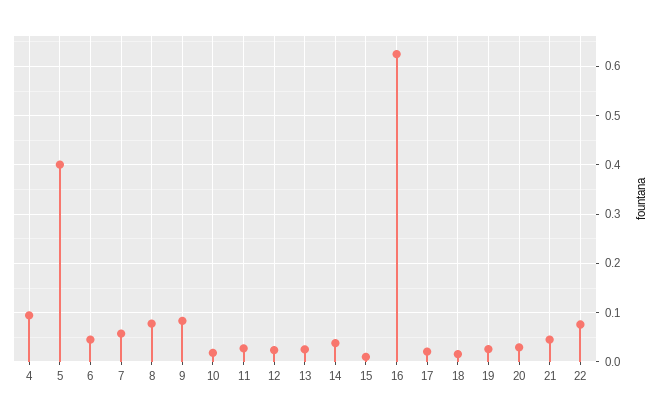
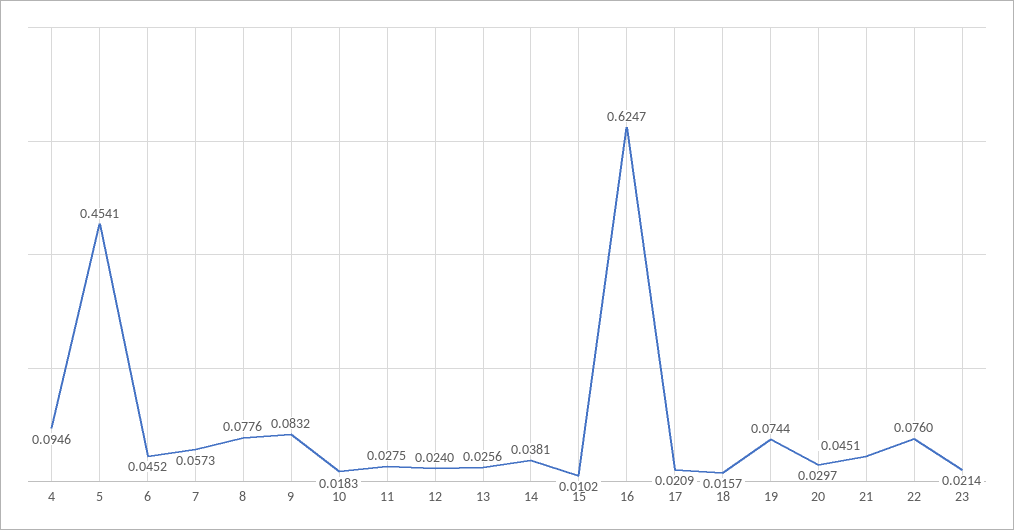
5: 0.4 -> 0.4541
19: 0.02 -> 0.0744
23: none -> 0.0214

